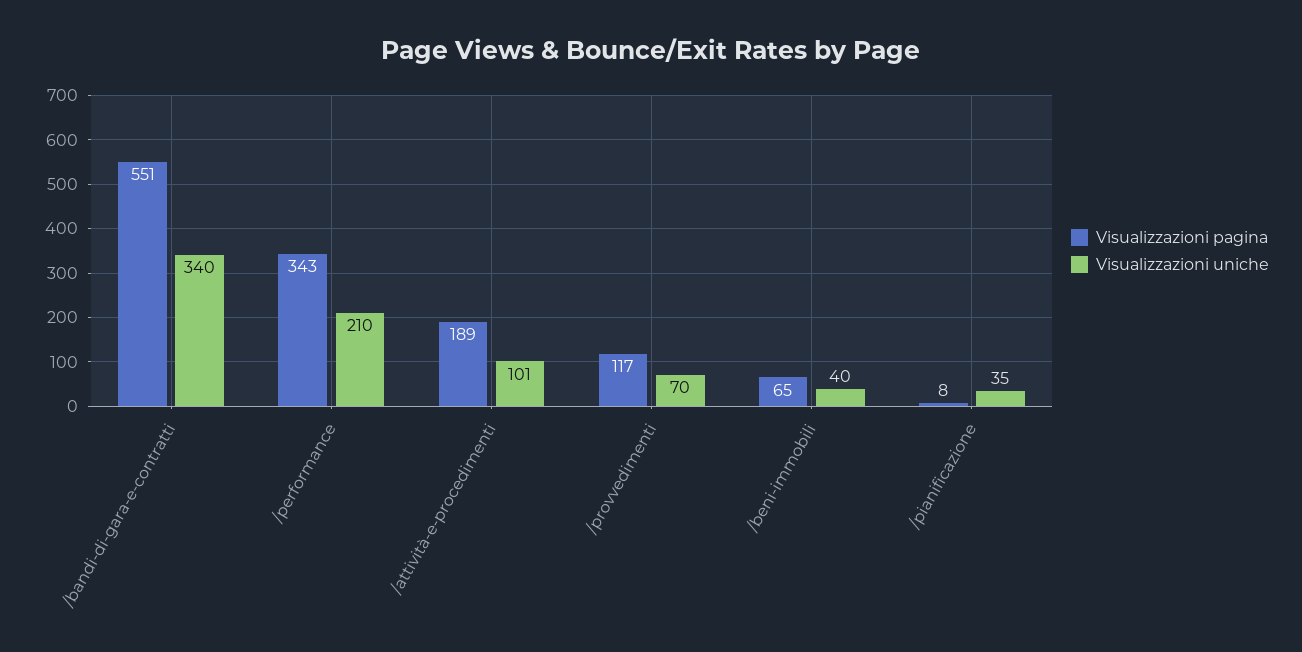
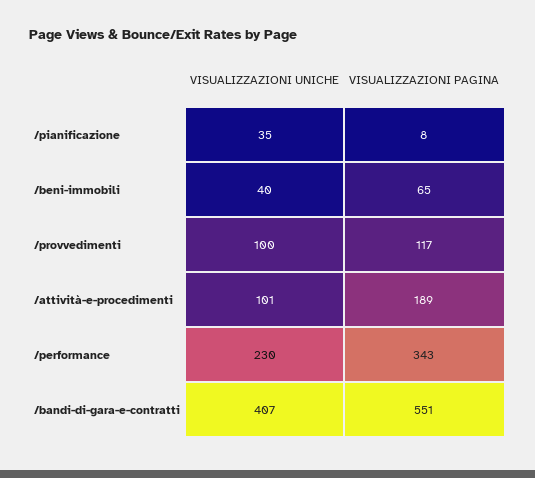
Visualizzazioni uniche, /bandi-di-gara-e-contratti: 340 -> 407
Visualizzazioni uniche, /performance: 210 -> 230
Visualizzazioni uniche, /provvedimenti: 70 -> 100

